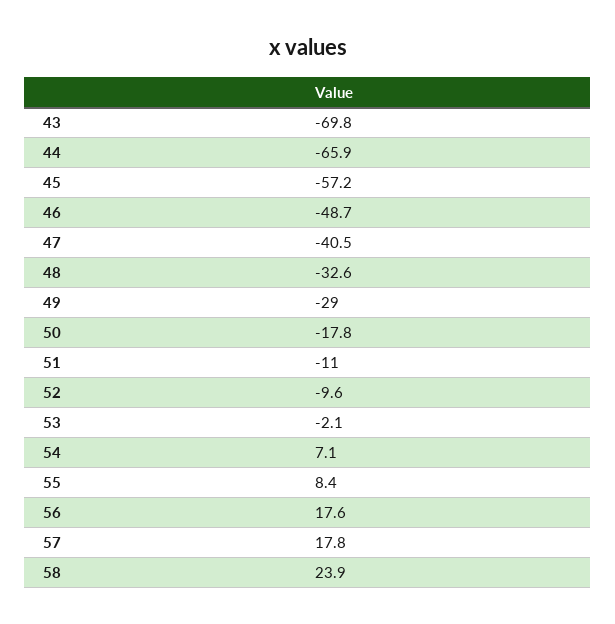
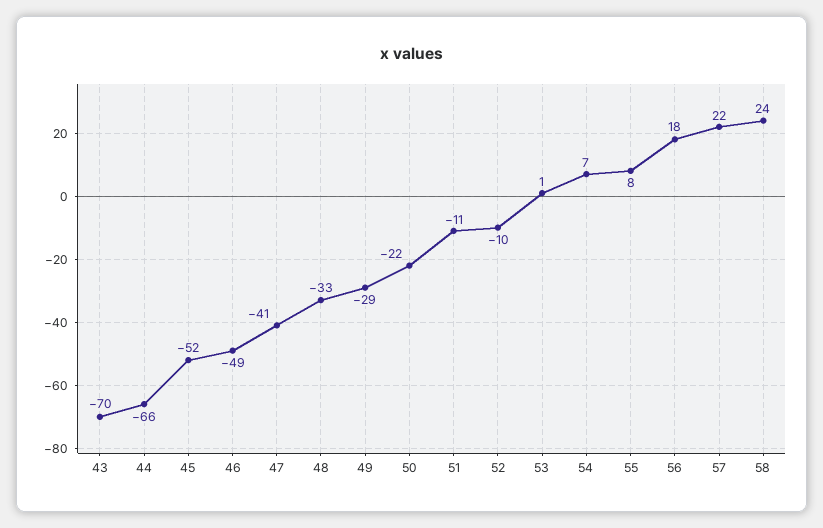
45: -57.2 -> -52
50: -17.8 -> -22
53: -2.1 -> 1
57: 17.8 -> 22

